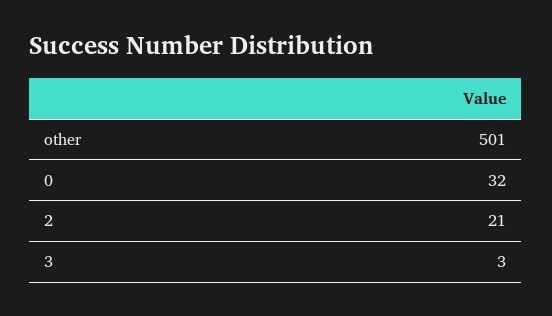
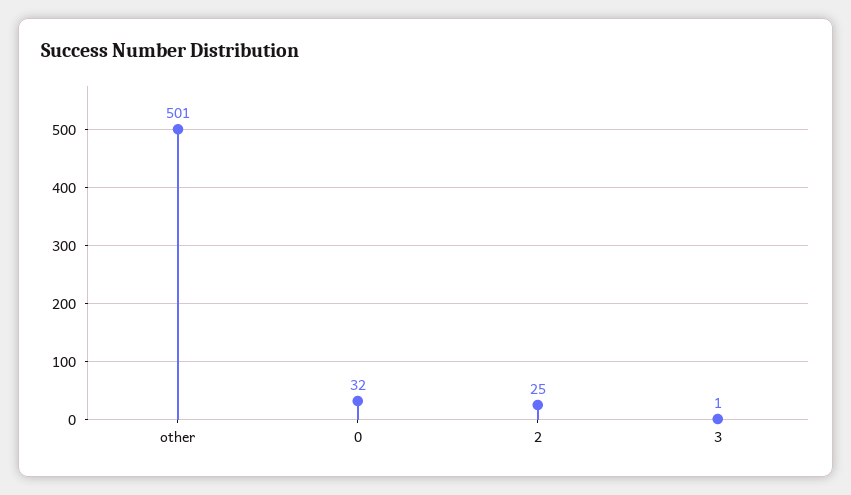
2: 21 -> 25
3: 3 -> 1

